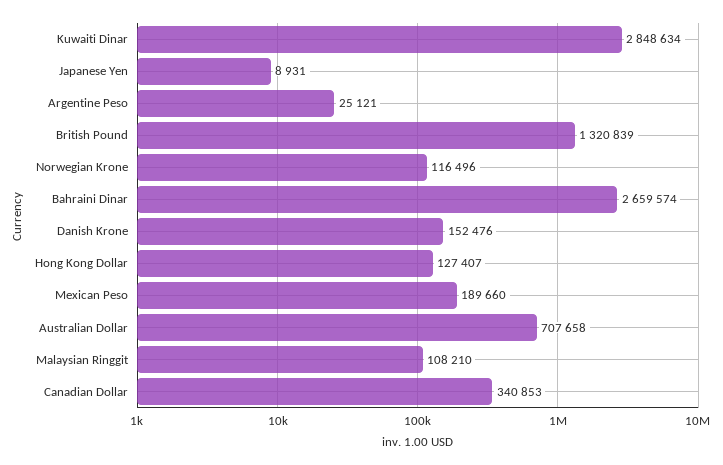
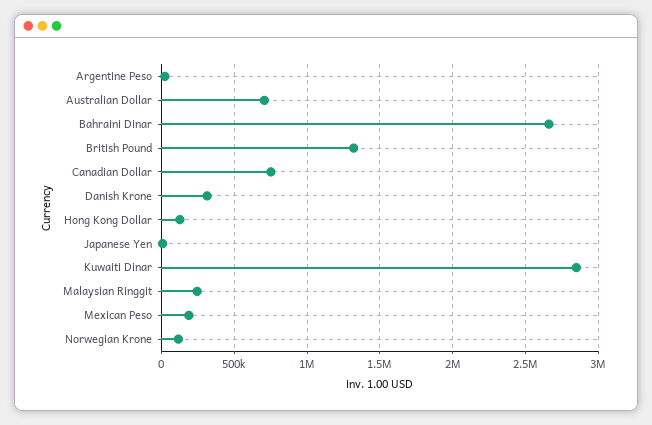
Danish Krone: 152476 -> 300000
Malaysian Ringgit: 108210 -> 250000
Canadian Dollar: 340853 -> 750000

